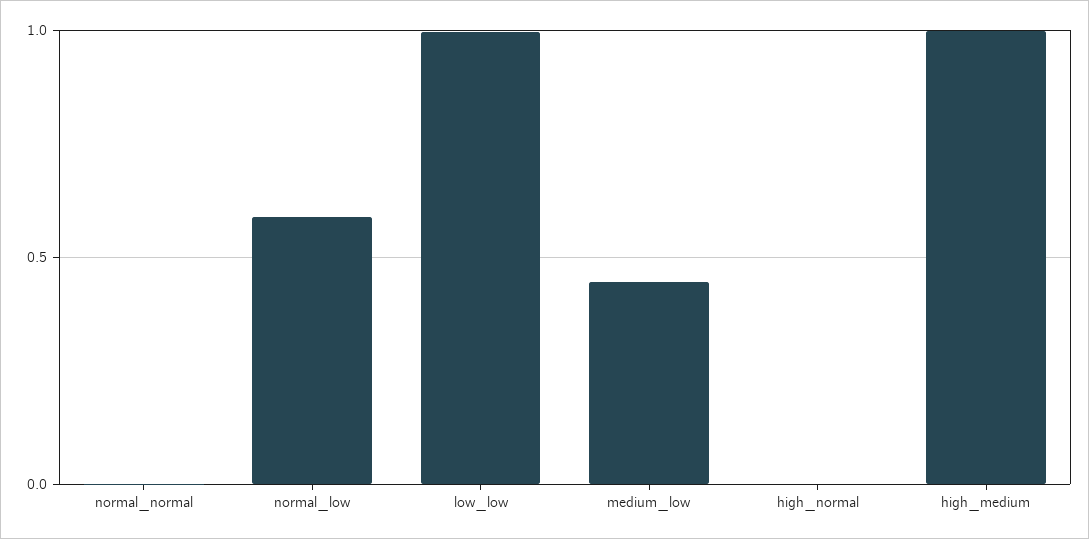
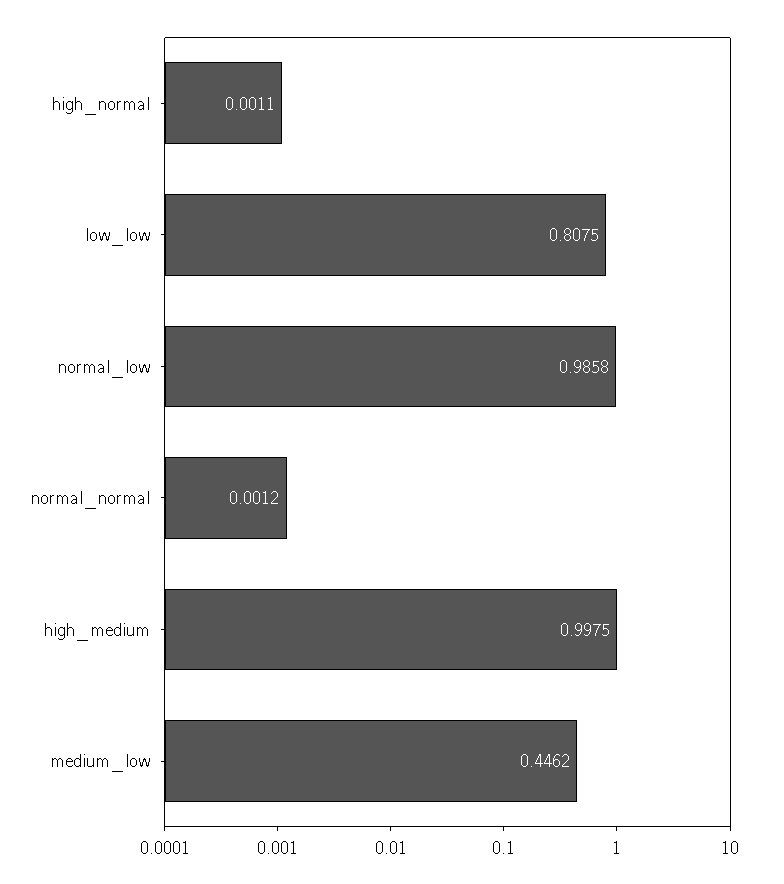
normal_low: 0.6 -> 0.9858
low_low: 1 -> 0.8075

